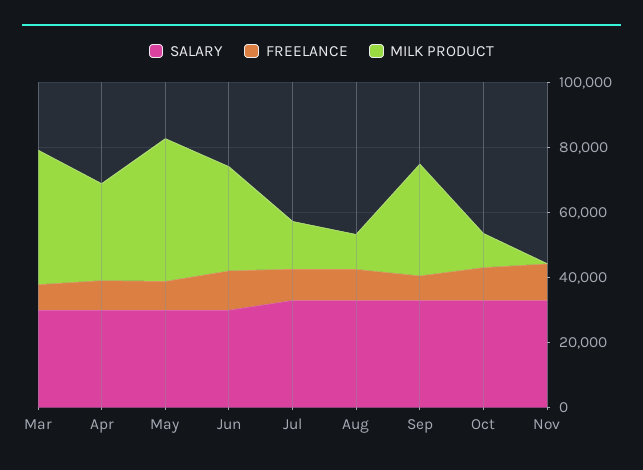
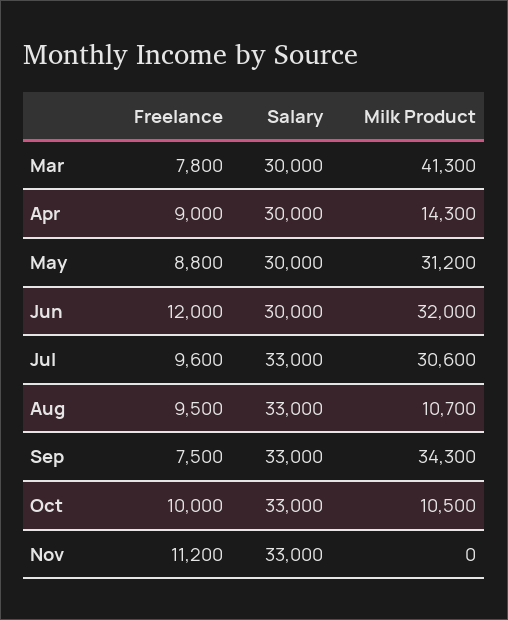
MILK PRODUCT, Apr: 30000 -> 14300
MILK PRODUCT, May: 45000 -> 31200
MILK PRODUCT, Jul: 15000 -> 30600

